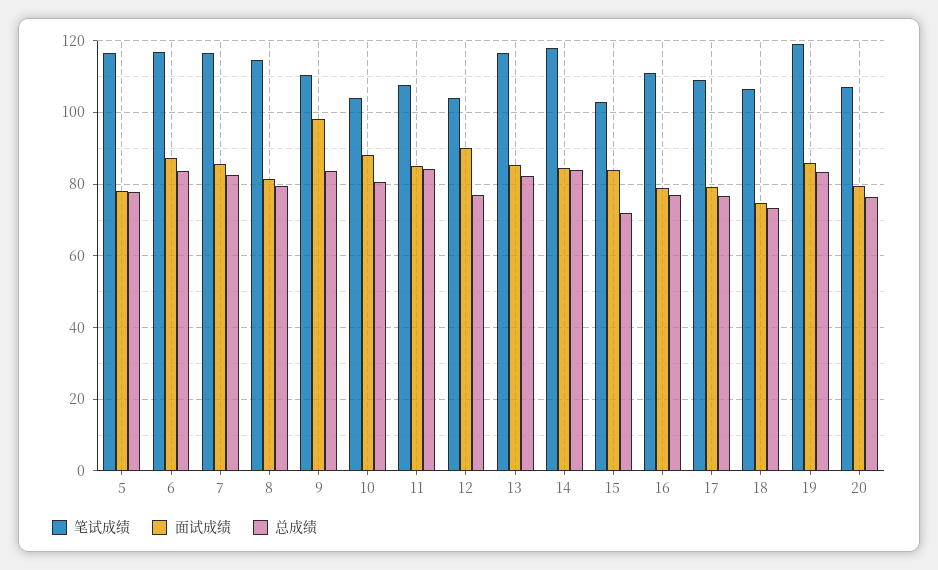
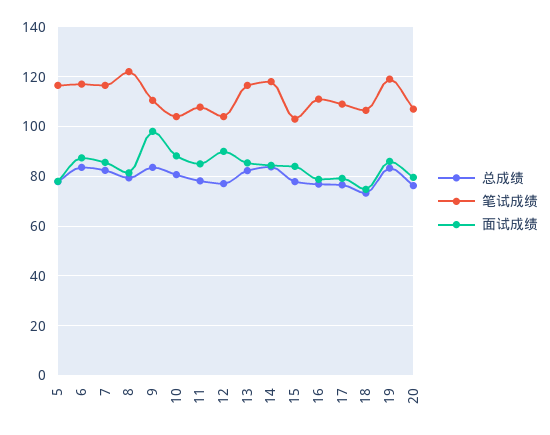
笔试成绩, 8: 114 -> 122.5
总成绩, 11: 84 -> 77.5
总成绩, 15: 72 -> 77.5

